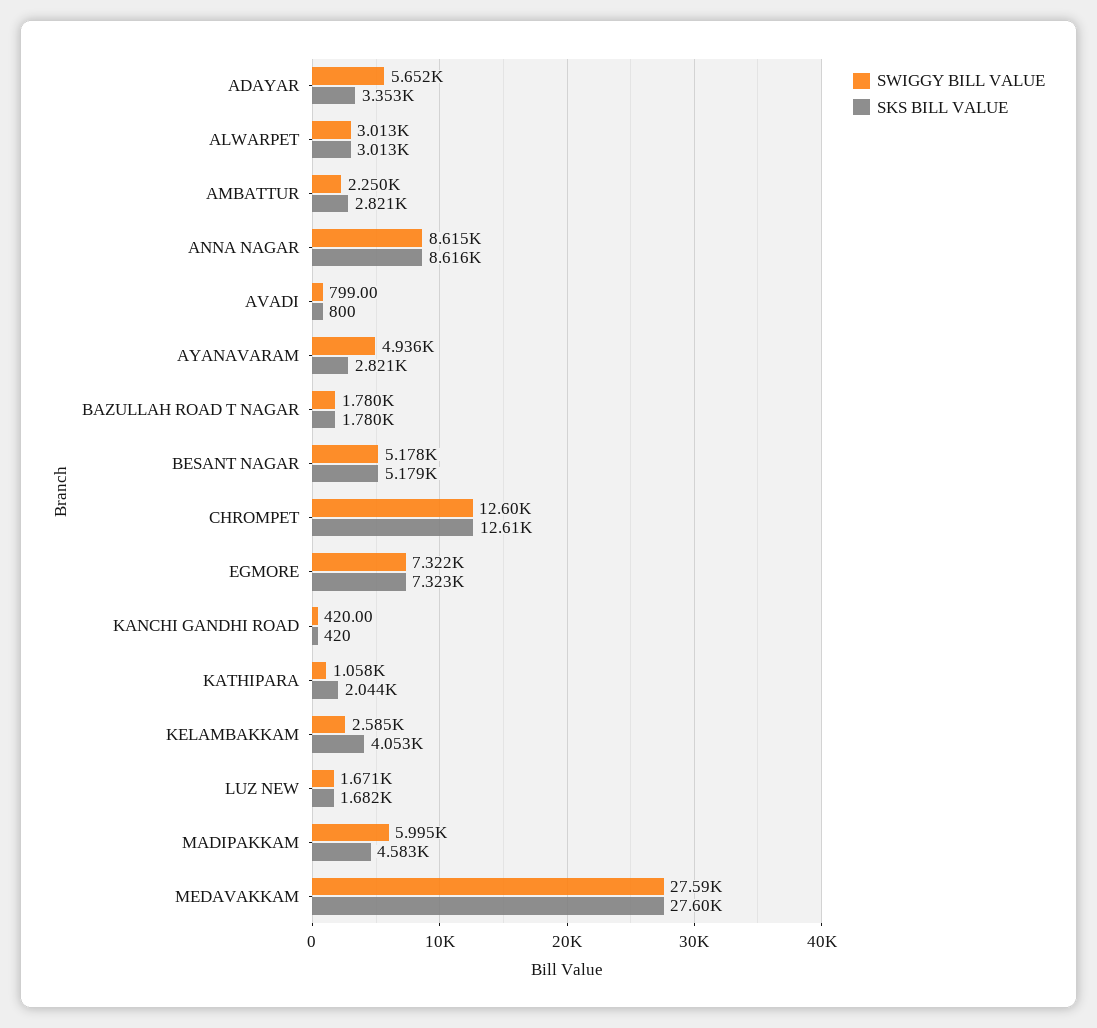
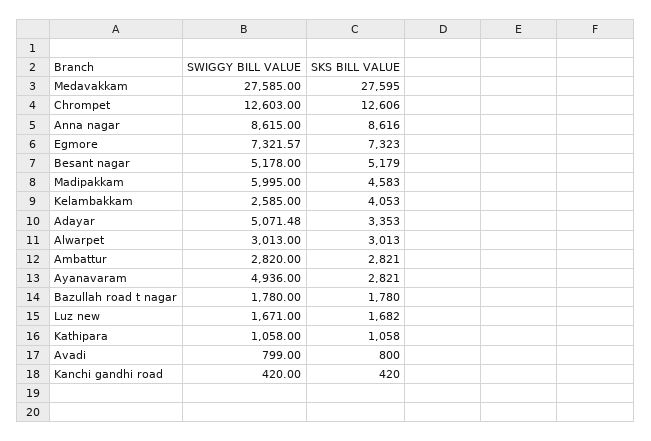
SWIGGY BILL VALUE, ADAYAR: 5652 -> 5071.48
SWIGGY BILL VALUE, AMBATTUR: 2250 -> 2820
SKS BILL VALUE, KATHIPARA: 2044 -> 1058

